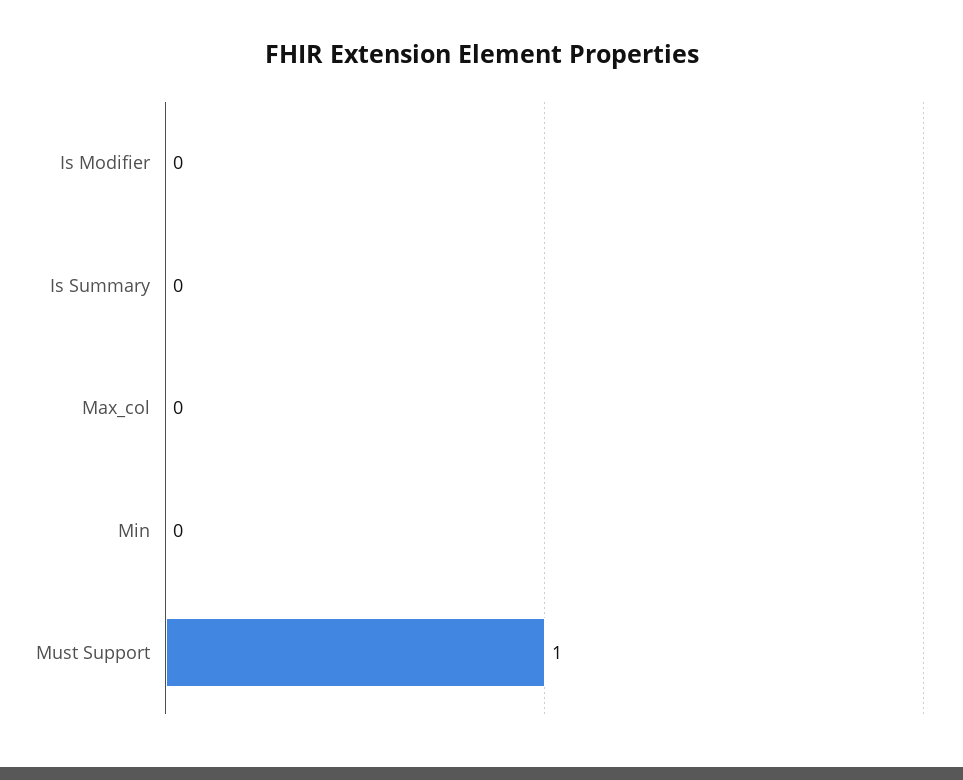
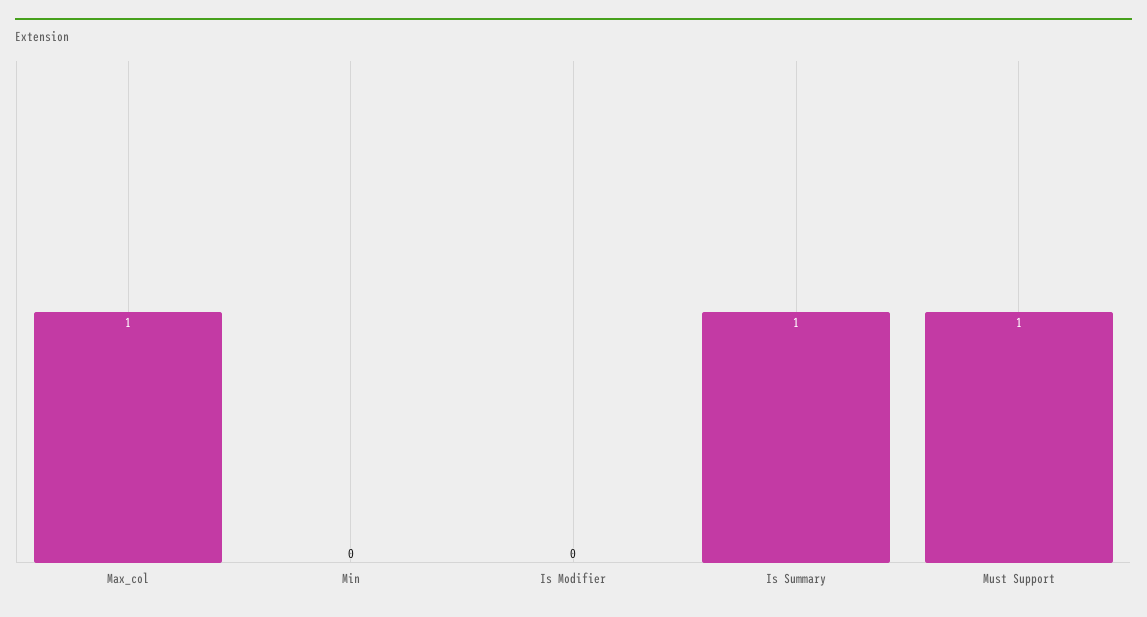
Is Summary: 0 -> 1
Max_col: 0 -> 1

